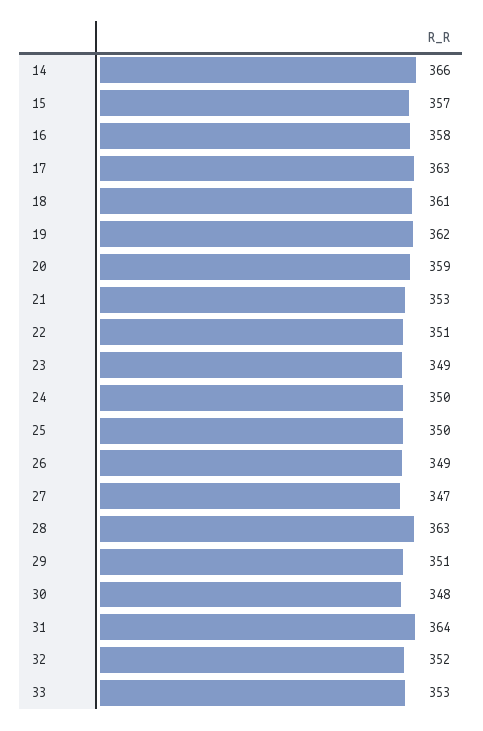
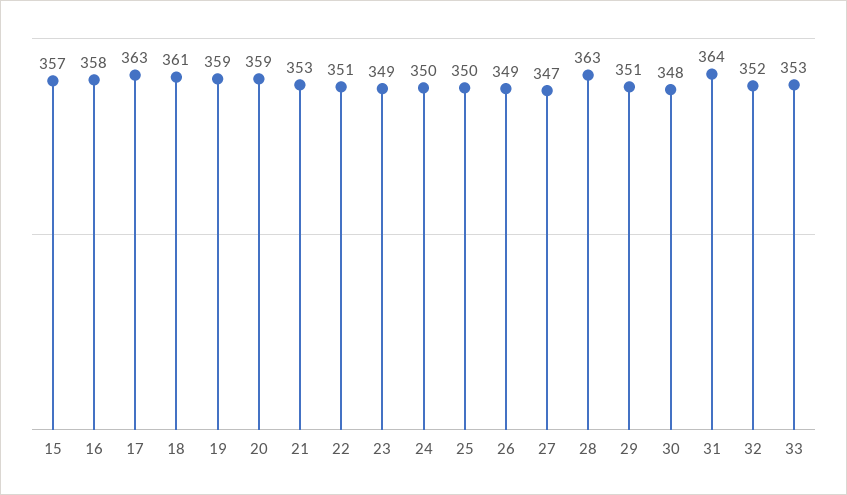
14: 366 -> none
19: 362 -> 359

